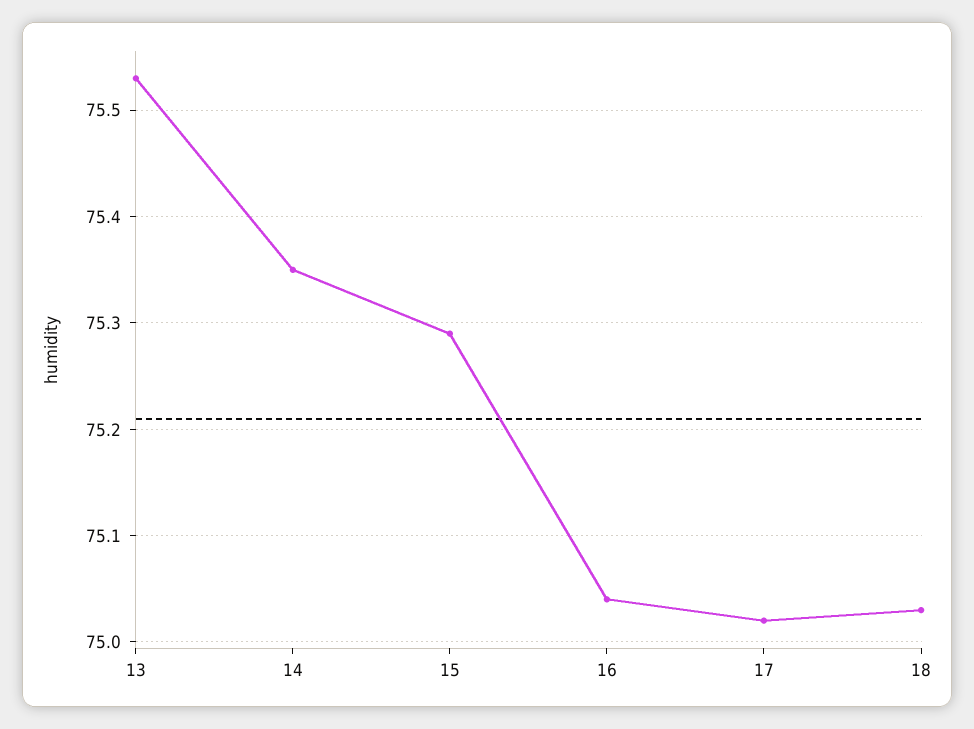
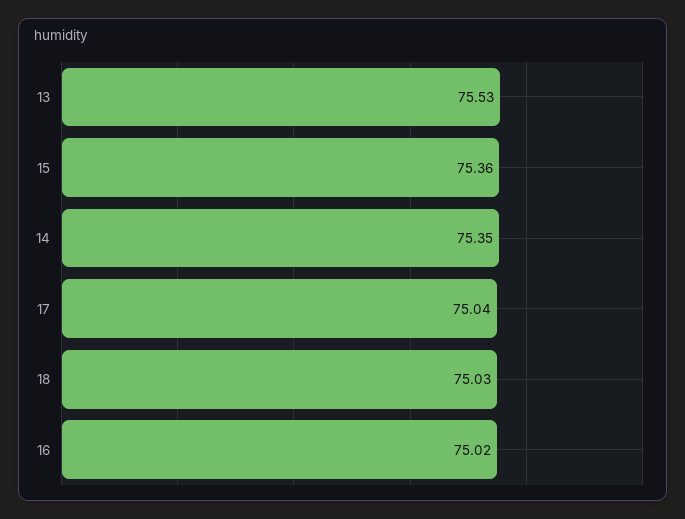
15: 75.29 -> 75.36
16: 75.04 -> 75.02
17: 75.02 -> 75.04

